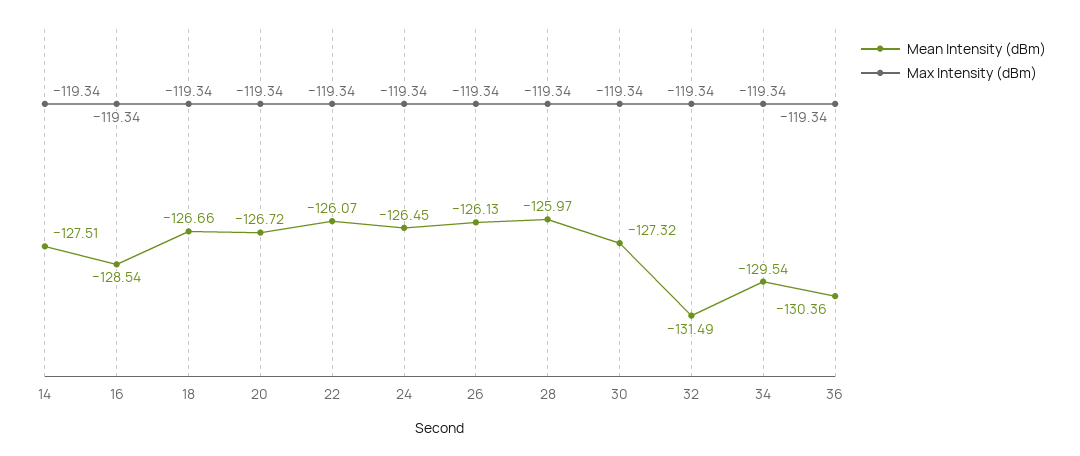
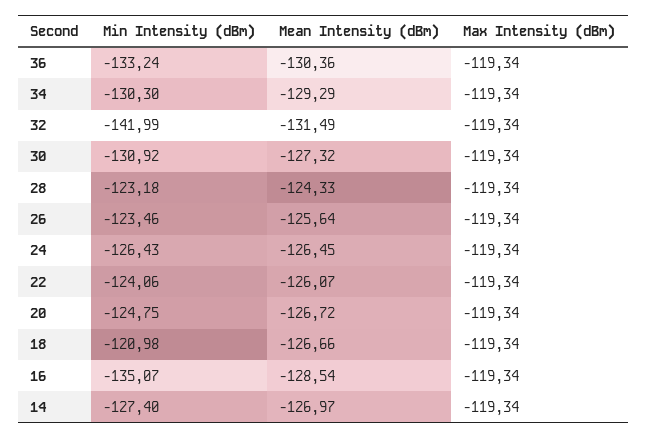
Mean Intensity (dBm), 14: -127.51 -> -126.97
Mean Intensity (dBm), 26: -126.13 -> -125.64
Mean Intensity (dBm), 28: -125.97 -> -124.33
Mean Intensity (dBm), 34: -129.54 -> -129.29
Min Intensity (dBm), 36: none -> -133.24
Min Intensity (dBm), 34: none -> -130.3
Min Intensity (dBm), 32: none -> -141.99
Min Intensity (dBm), 30: none -> -130.92
Min Intensity (dBm), 28: none -> -123.18
Min Intensity (dBm), 26: none -> -123.46
Min Intensity (dBm), 24: none -> -126.43
Min Intensity (dBm), 22: none -> -124.06
Min Intensity (dBm), 20: none -> -124.75
Min Intensity (dBm), 18: none -> -120.98
Min Intensity (dBm), 16: none -> -135.07
Min Intensity (dBm), 14: none -> -127.4

